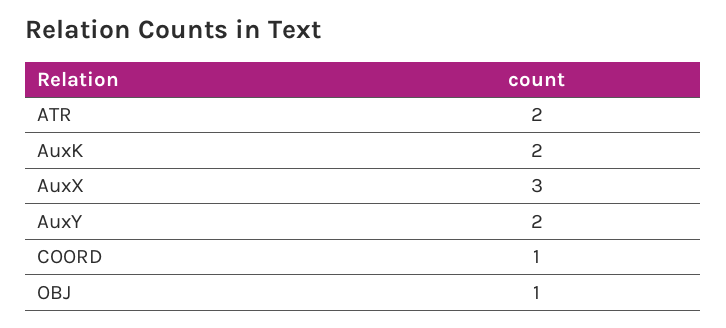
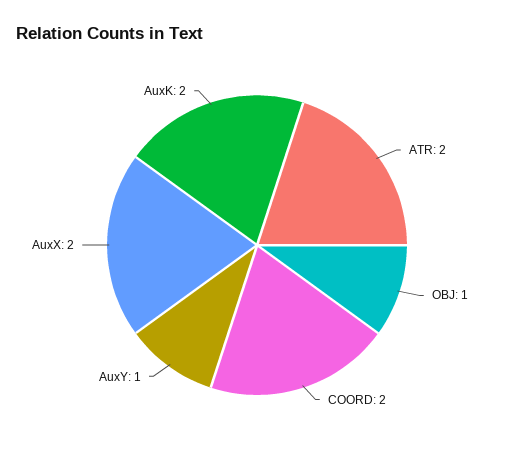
AuxX: 3 -> 2
AuxY: 2 -> 1
COORD: 1 -> 2

